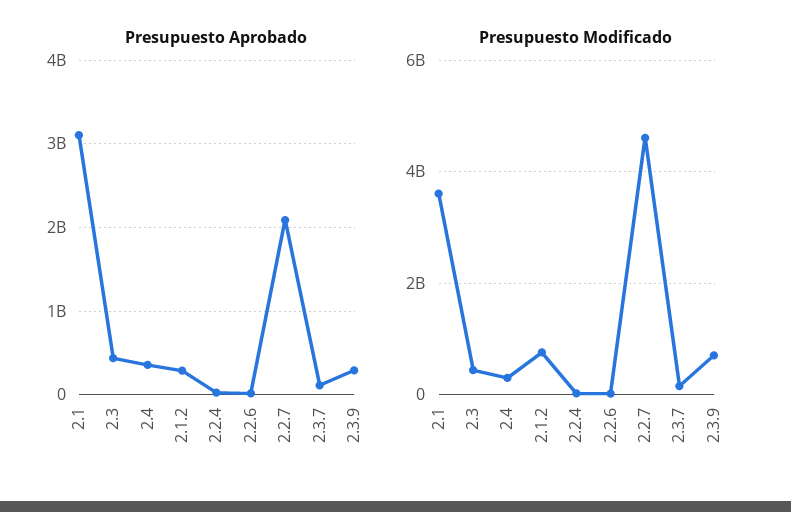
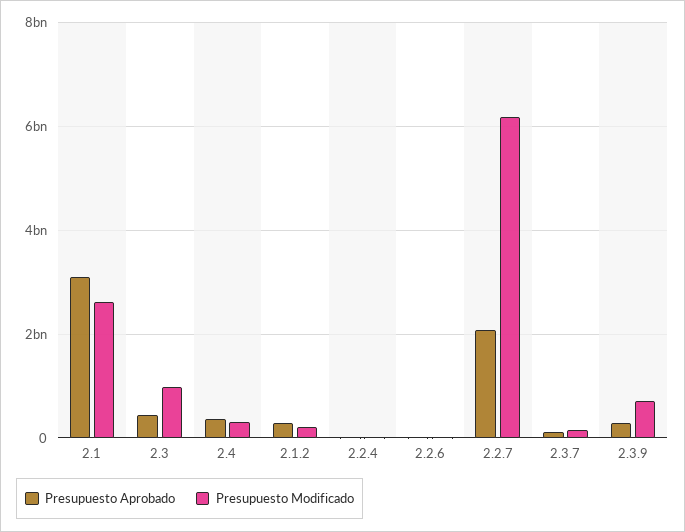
Presupuesto Modificado, 2.1: 3600000000 -> 2600000000
Presupuesto Modificado, 2.3: 400000000 -> 1000000000
Presupuesto Modificado, 2.1.2: 800000000 -> 200000000
Presupuesto Modificado, 2.2.7: 4600000000 -> 6200000000

